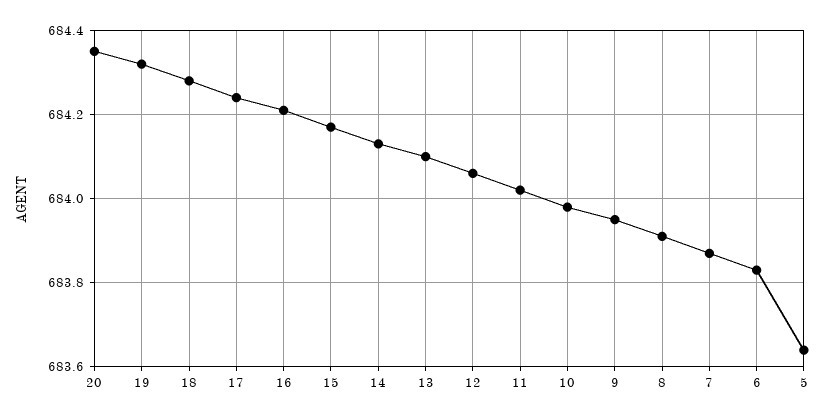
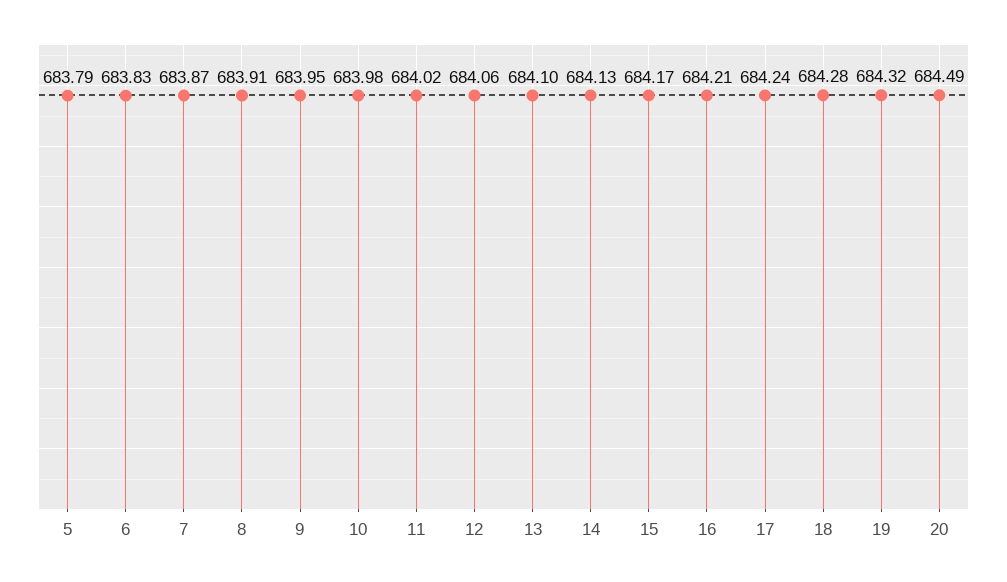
20: 684.35 -> 684.49
5: 683.65 -> 683.79

